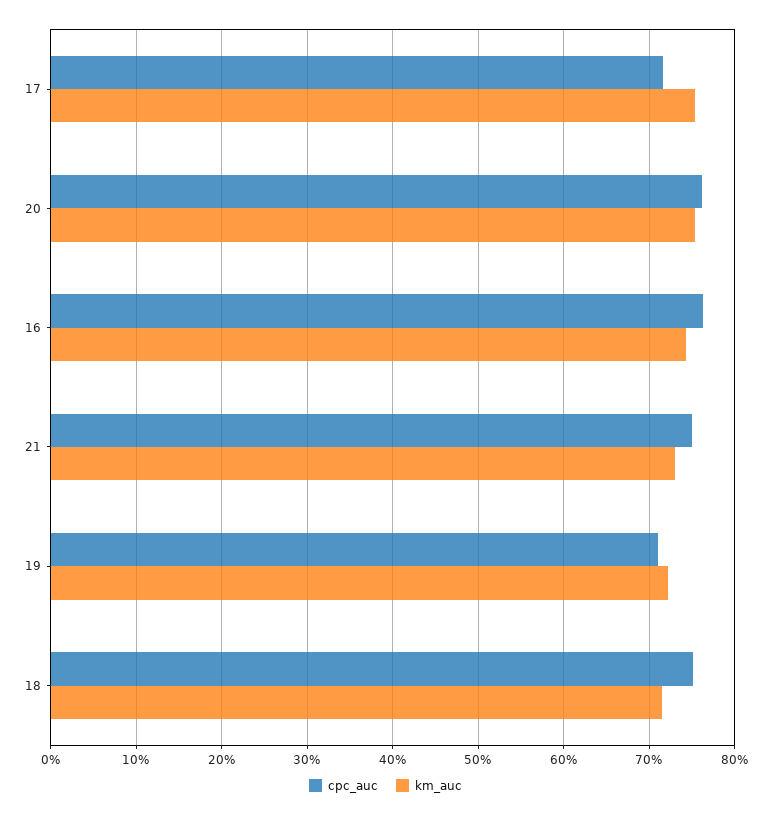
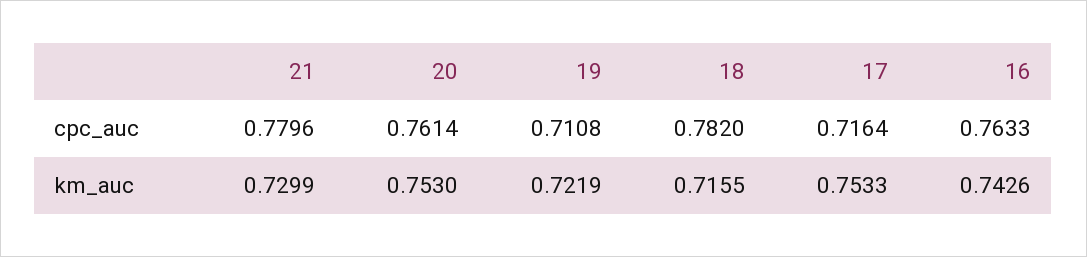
cpc_auc, 21: 0.75 -> 0.7796
cpc_auc, 18: 0.75 -> 0.782

